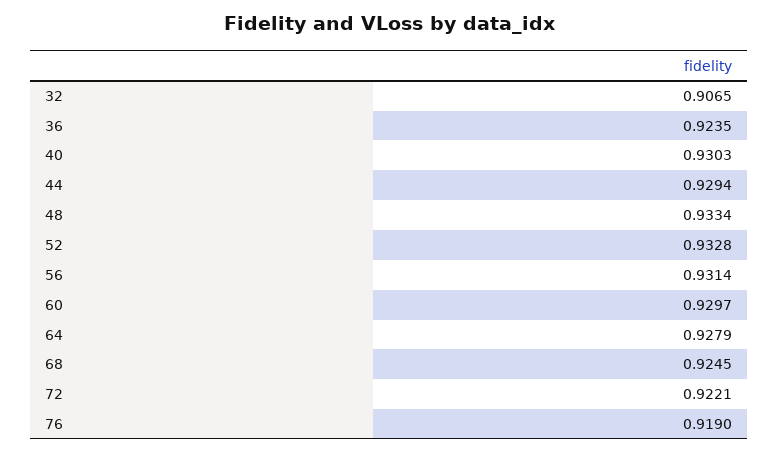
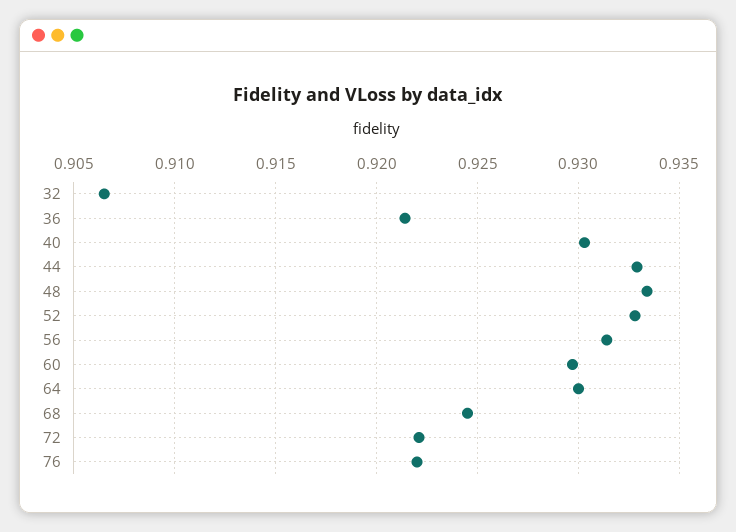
36: 0.9235 -> 0.9215
44: 0.9294 -> 0.933
64: 0.9279 -> 0.93
76: 0.919 -> 0.922

